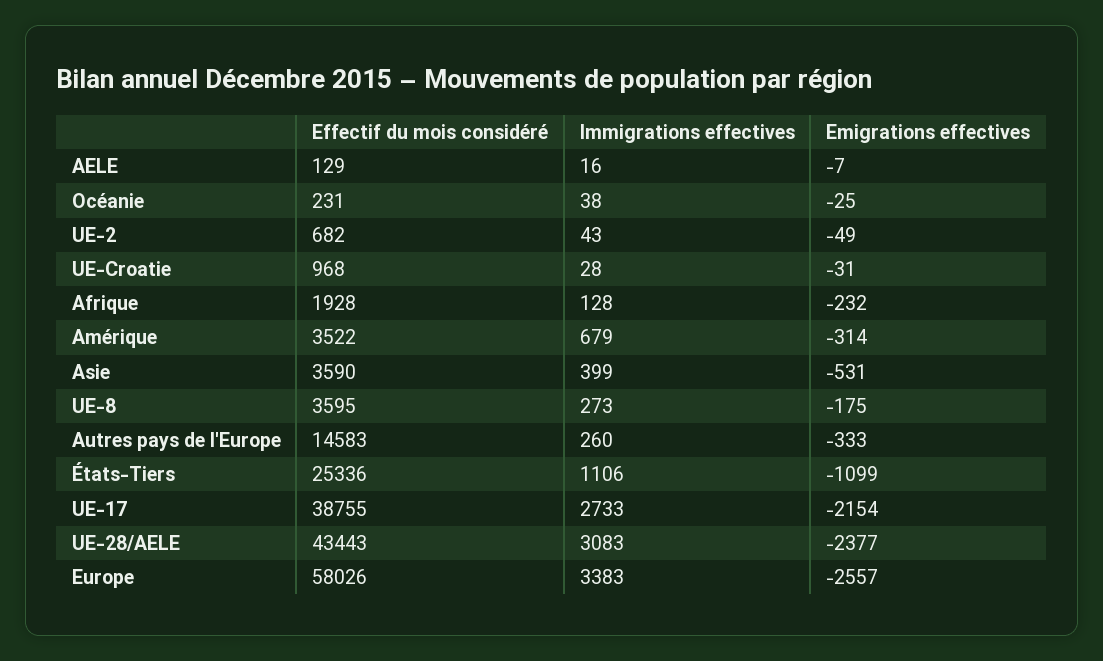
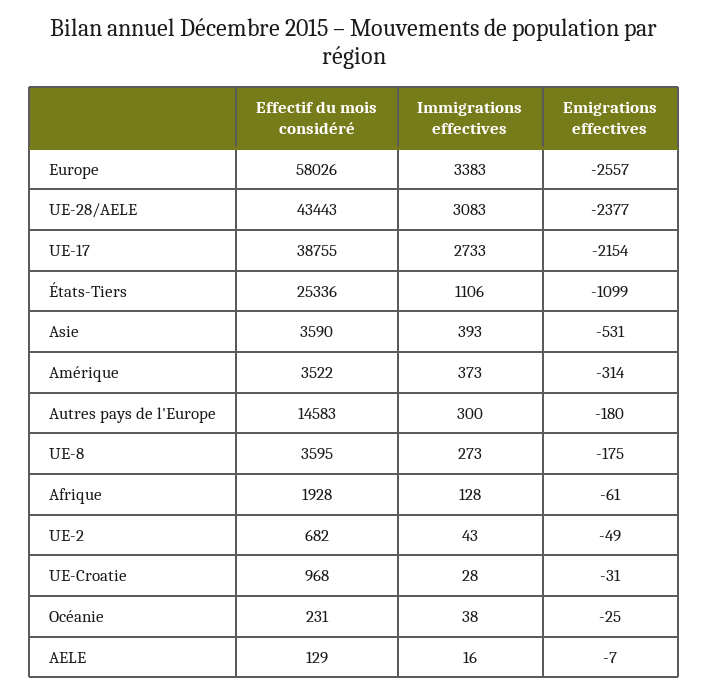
Emigrations effectives, Afrique: -232 -> -61
Immigrations effectives, Amérique: 679 -> 373
Immigrations effectives, Asie: 399 -> 393
Immigrations effectives, Autres pays de l'Europe: 260 -> 300
Emigrations effectives, Autres pays de l'Europe: -333 -> -180

